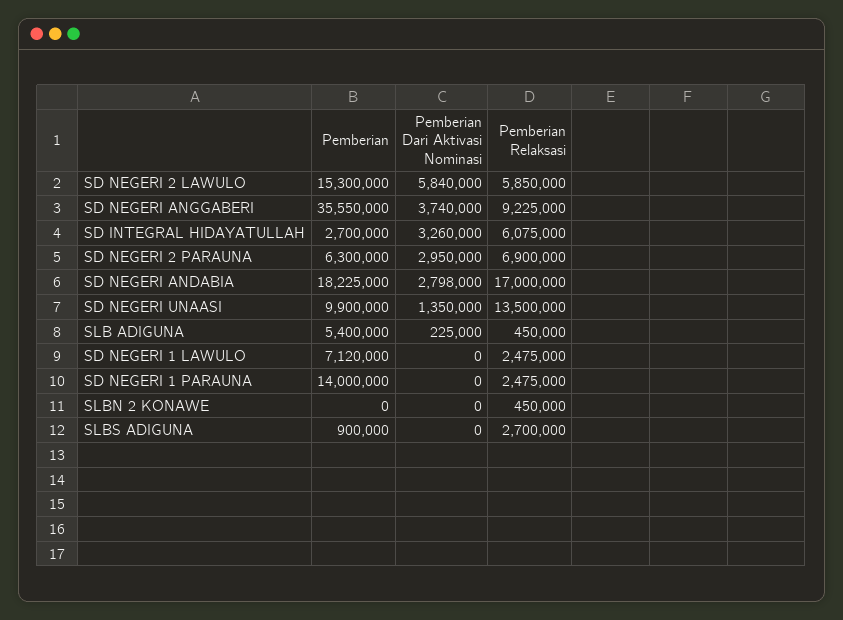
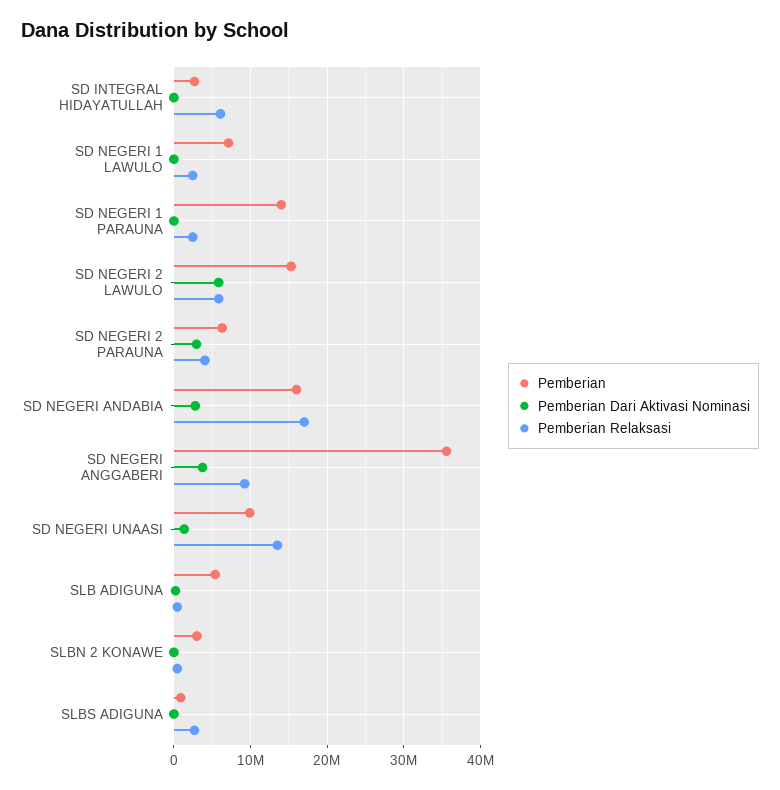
Pemberian Dari Aktivasi Nominasi, SD INTEGRAL HIDAYATULLAH: 3260000 -> 0
Pemberian Relaksasi, SD NEGERI 2 PARAUNA: 6900000 -> 4000000
Pemberian, SD NEGERI ANDABIA: 18225000 -> 16000000
Pemberian, SLBN 2 KONAWE: 0 -> 3000000

